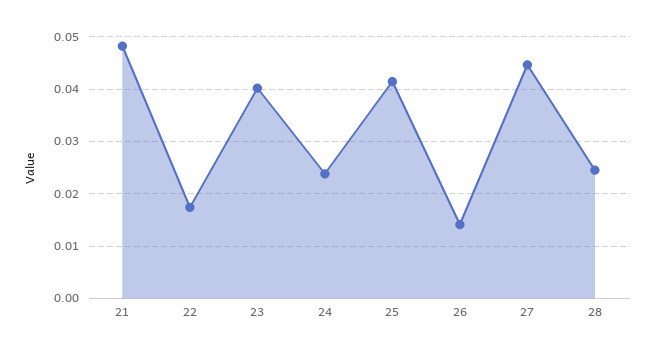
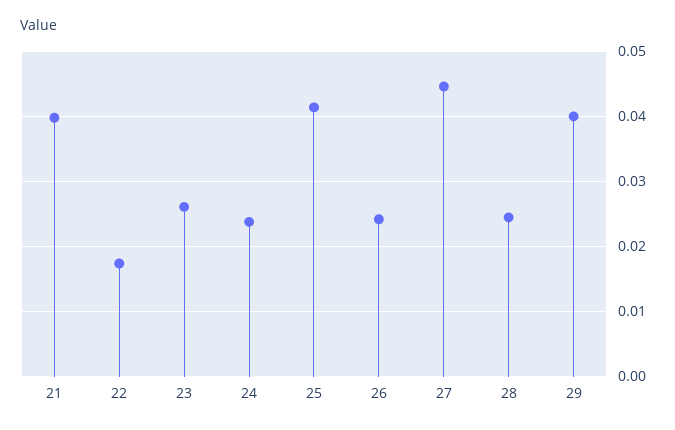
21: 0.048 -> 0.04
23: 0.04 -> 0.026
26: 0.014 -> 0.024
29: none -> 0.04

